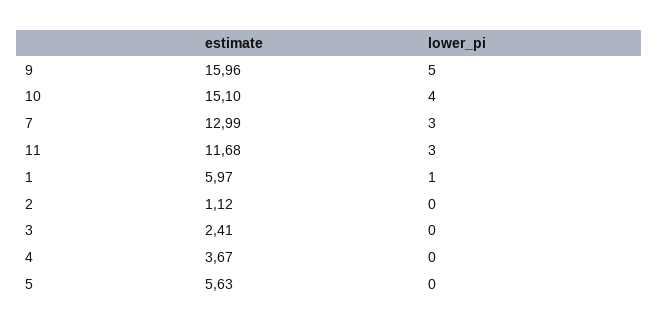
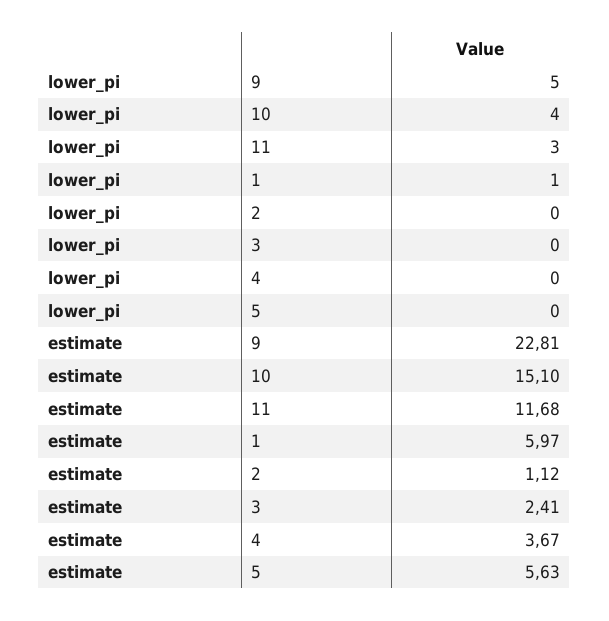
estimate, 9: 15.96 -> 22.81
estimate, 7: 12.99 -> none
lower_pi, 7: 3 -> none

